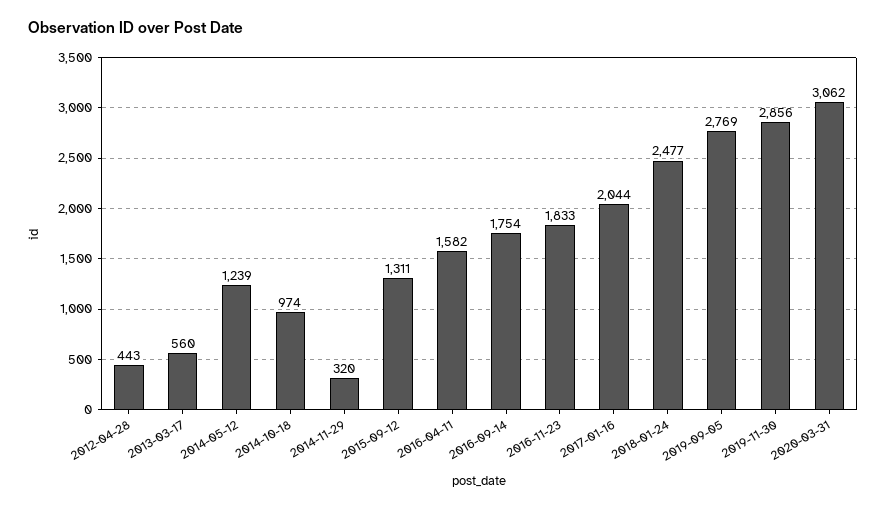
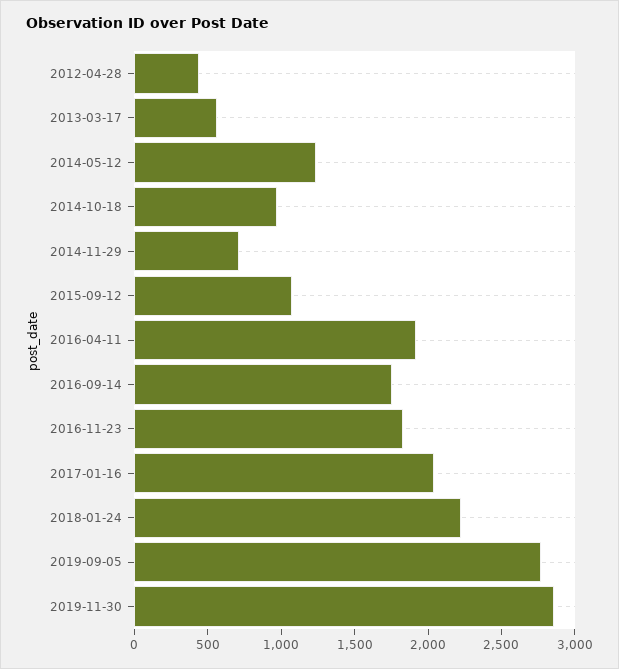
2014-11-29: 320 -> 700
2015-09-12: 1311 -> 1100
2016-04-11: 1582 -> 1900
2018-01-24: 2477 -> 2200
2020-03-31: 3062 -> none

